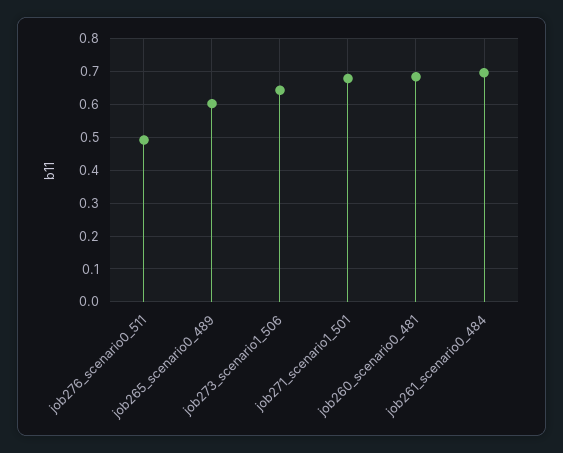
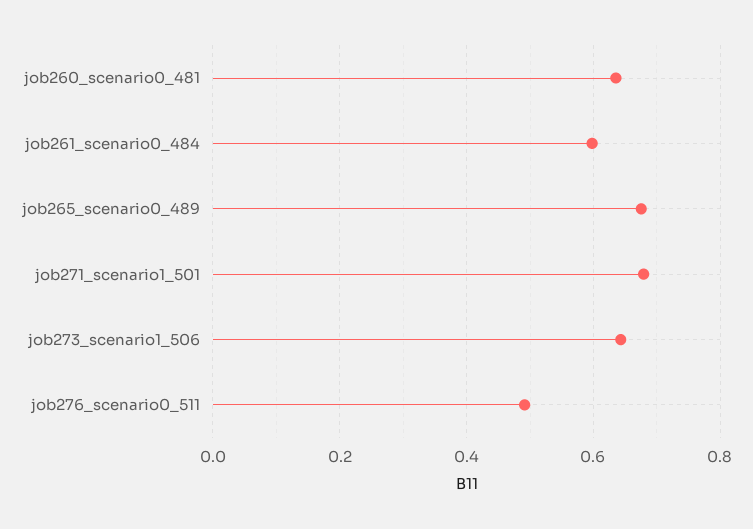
job265_scenario0_489: 0.6 -> 0.68
job260_scenario0_481: 0.68 -> 0.64
job261_scenario0_484: 0.7 -> 0.6

